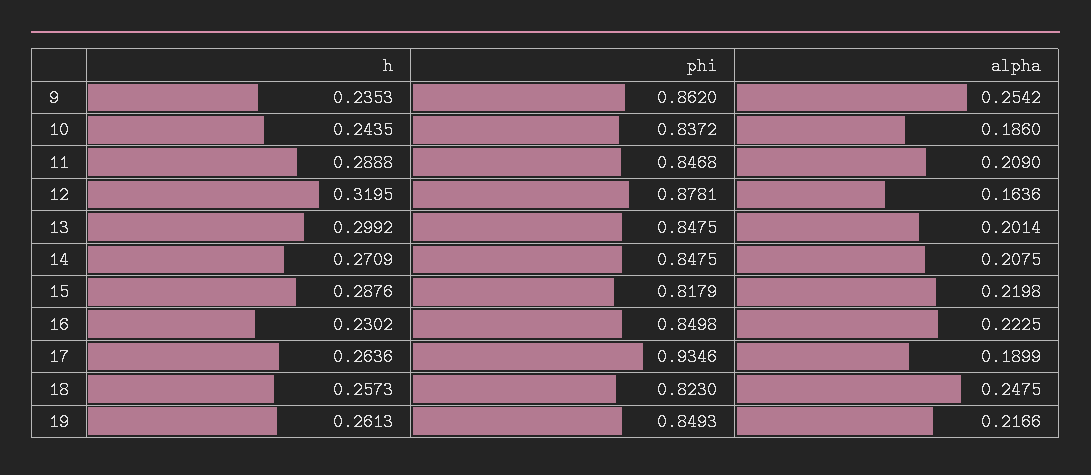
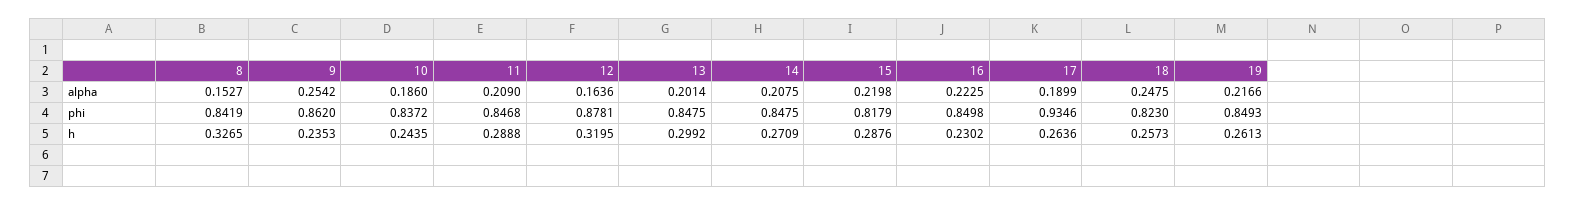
alpha, 8: none -> 0.1527
phi, 8: none -> 0.8419
h, 8: none -> 0.3265

